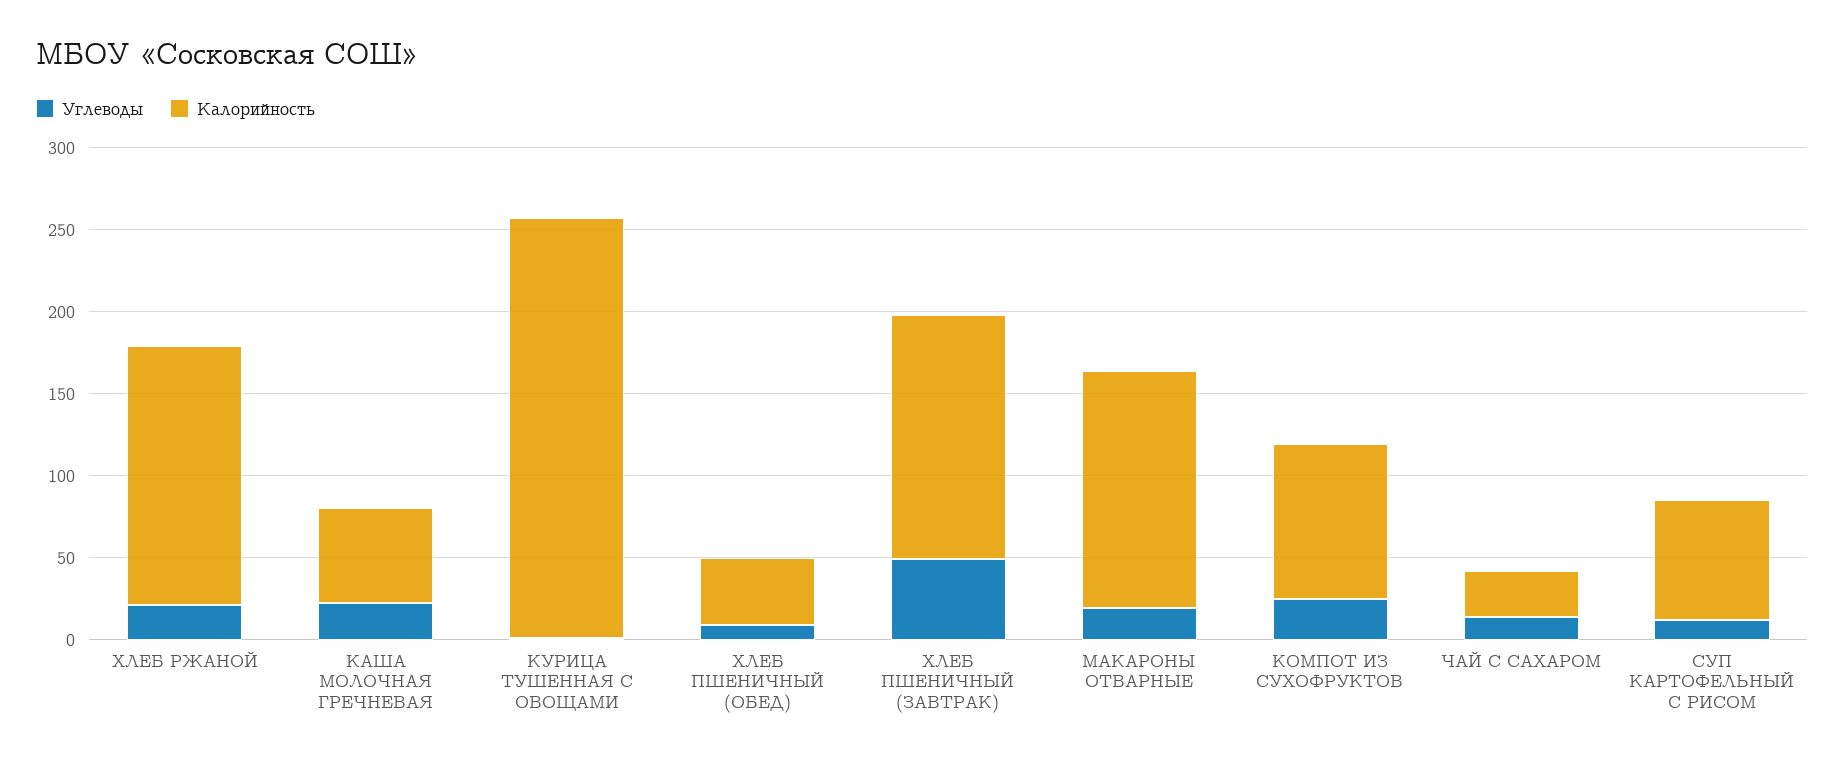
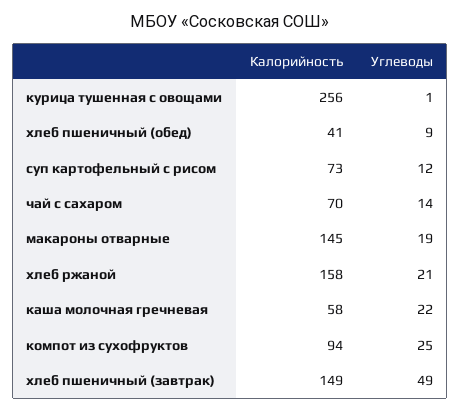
Калорийность, ЧАЙ С САХАРОМ: 30 -> 70

